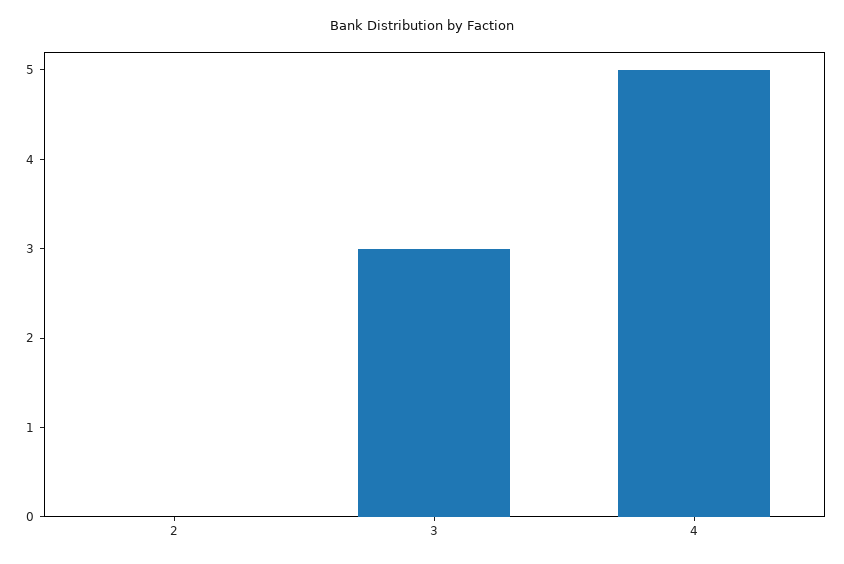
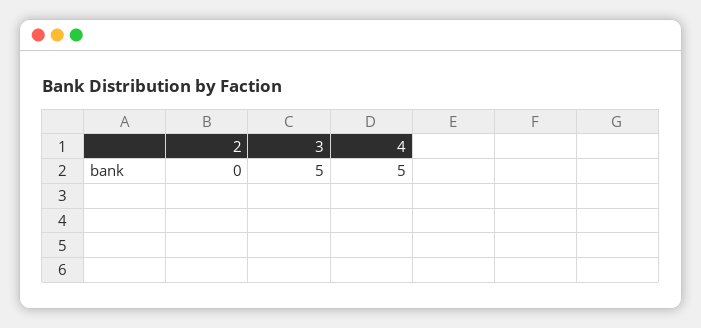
3: 3 -> 5

